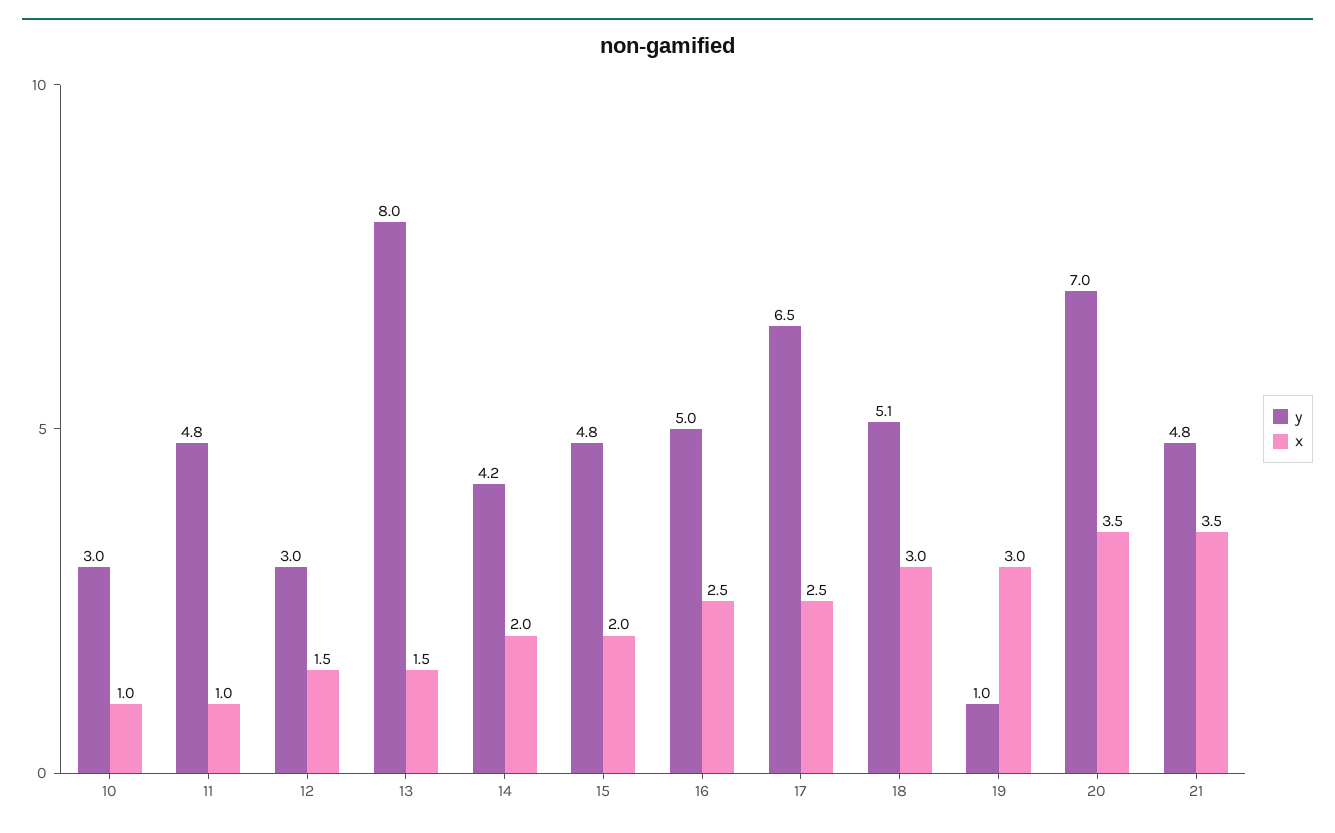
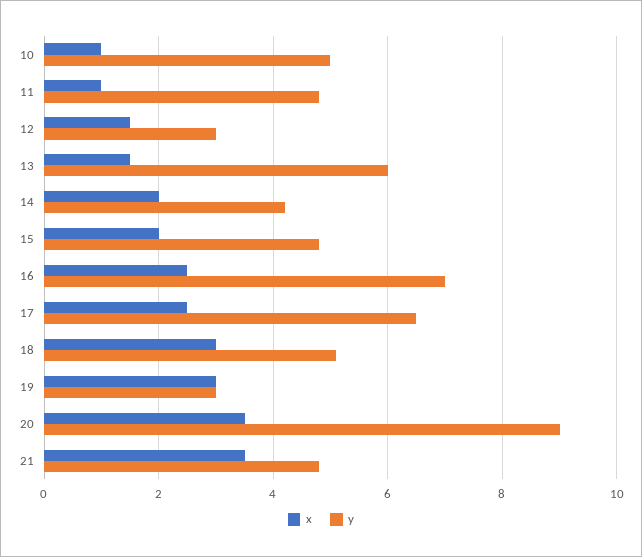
y, 10: 3 -> 5
y, 13: 8 -> 6
y, 16: 5 -> 7
y, 19: 1 -> 3
y, 20: 7 -> 9

